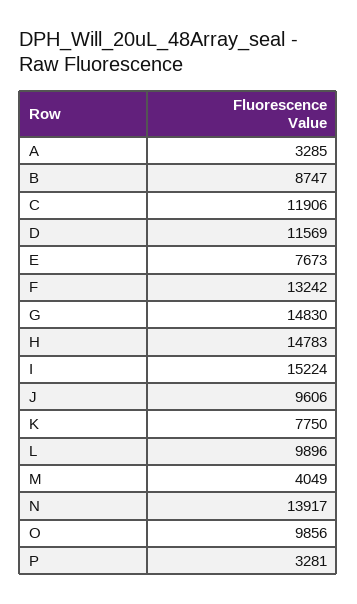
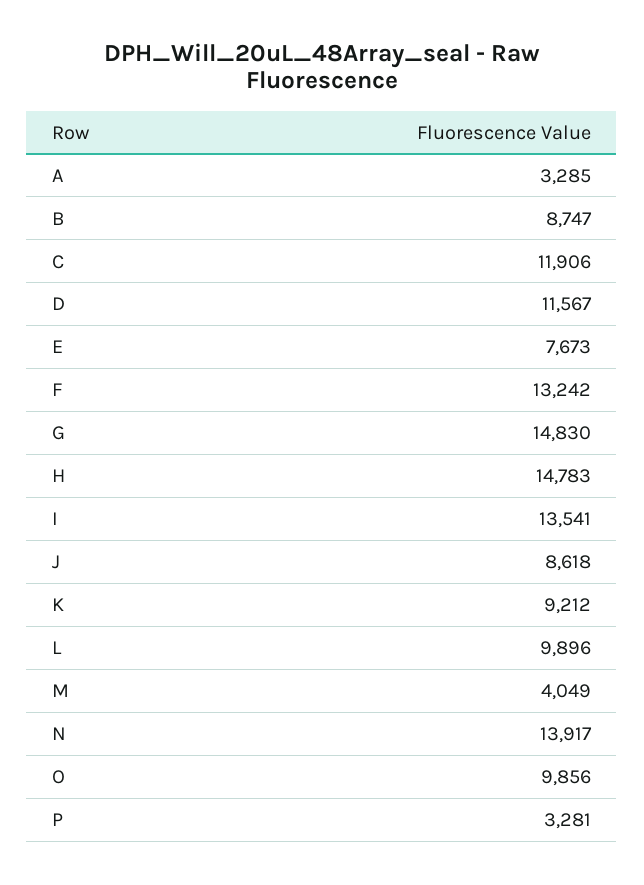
D: 11569 -> 11567
I: 15224 -> 13541
J: 9606 -> 8618
K: 7750 -> 9212

